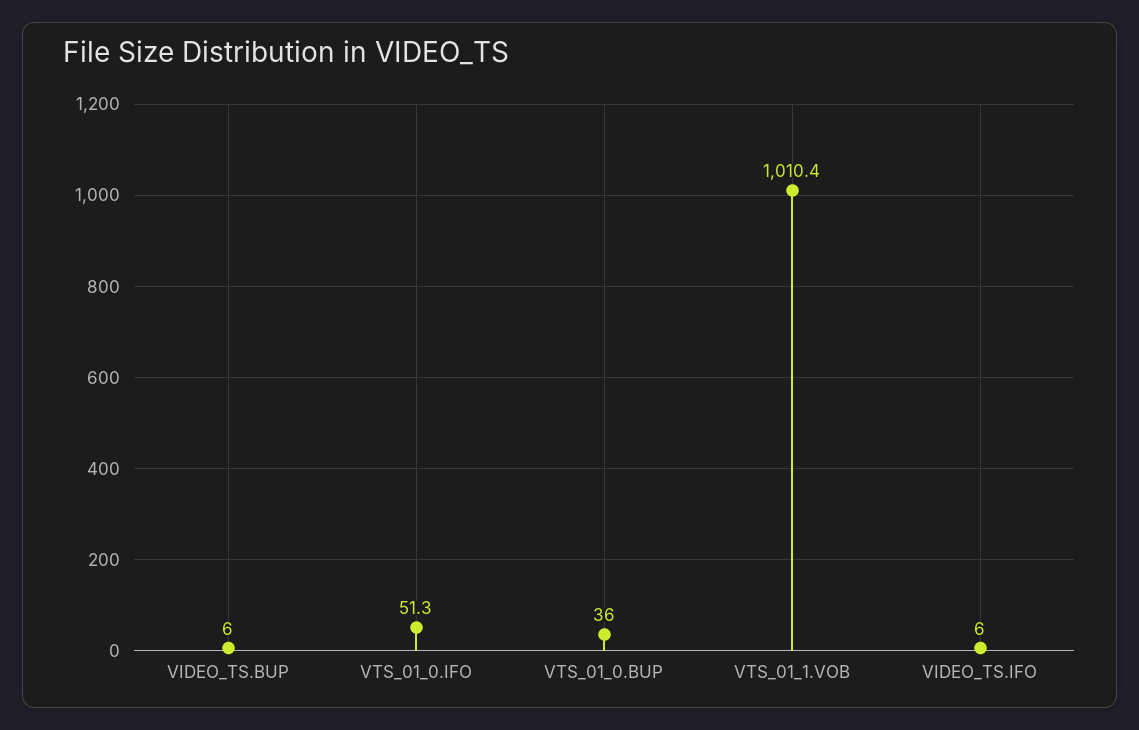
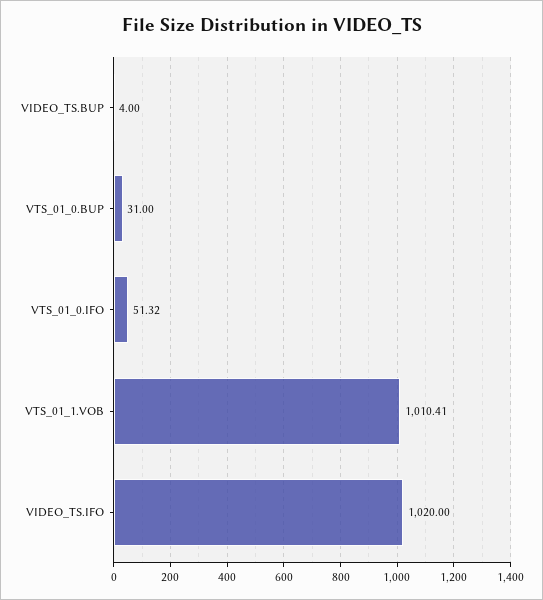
VIDEO_TS.BUP: 6 -> 4
VTS_01_0.BUP: 36 -> 31
VIDEO_TS.IFO: 6 -> 1020

